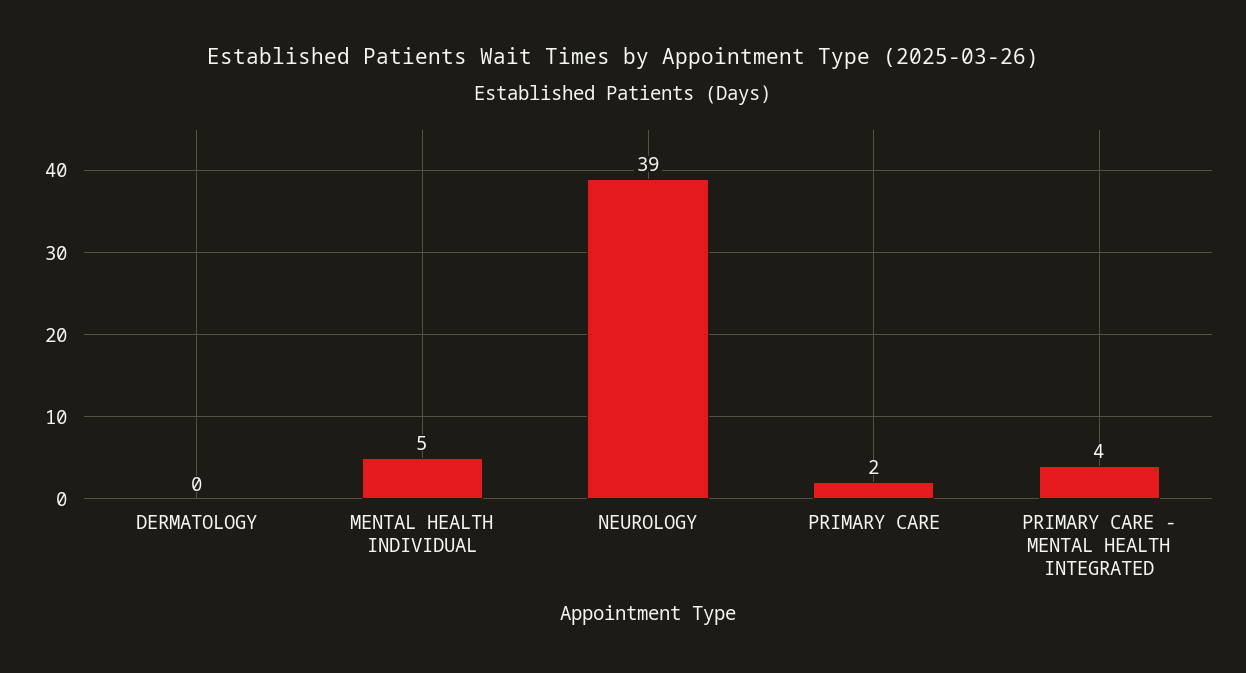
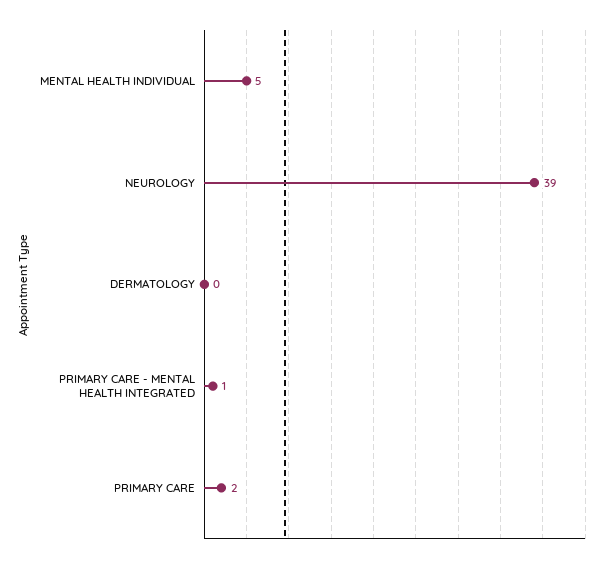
PRIMARY CARE - MENTAL HEALTH INTEGRATED: 4 -> 1

